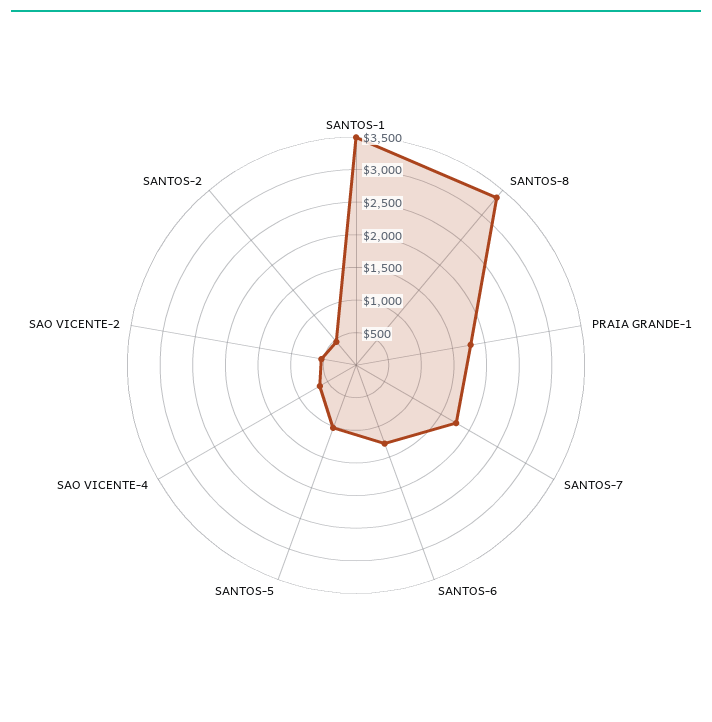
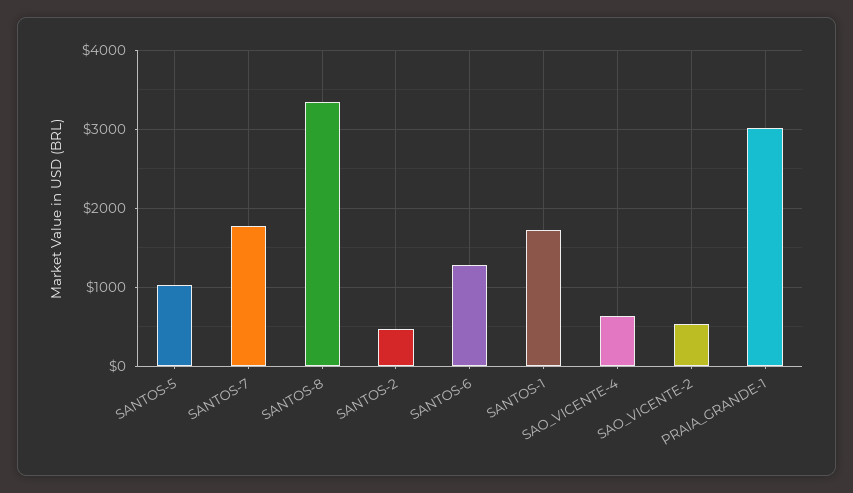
SANTOS-1: 3500 -> 1700
PRAIA GRANDE-1: 1750 -> 3000

